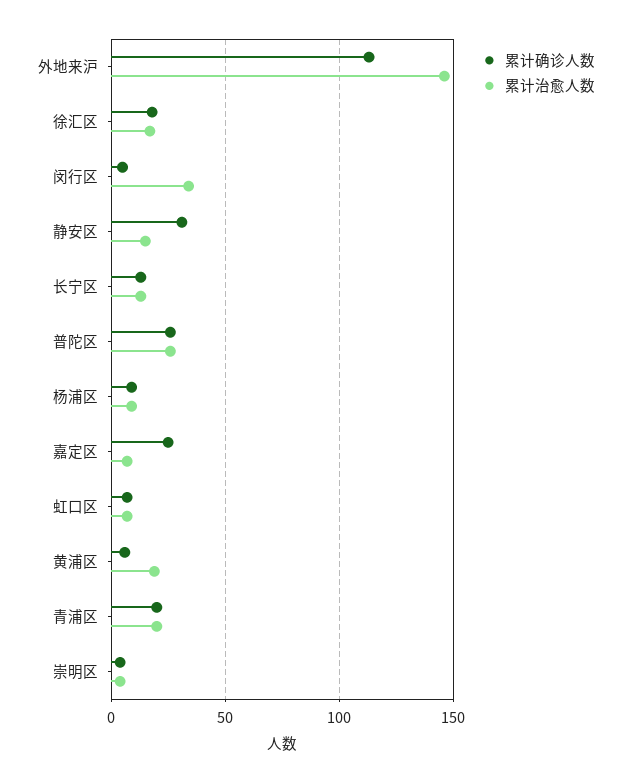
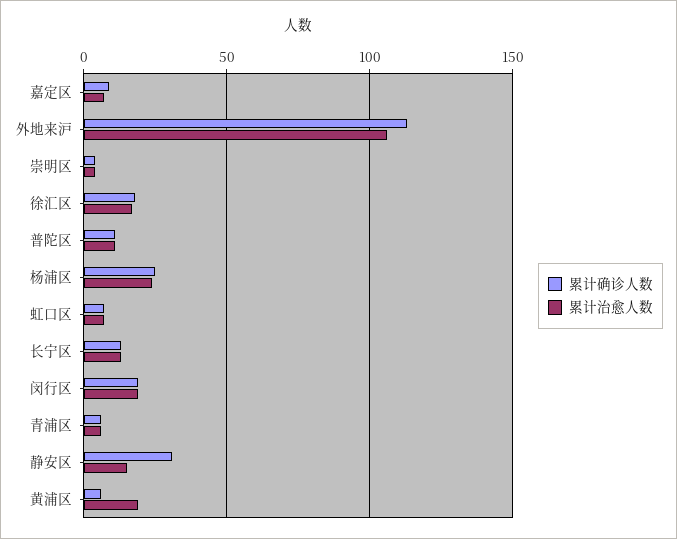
累计治愈人数, 外地来沪: 145 -> 105
累计确诊人数, 闵行区: 5 -> 20
累计治愈人数, 闵行区: 35 -> 20
累计确诊人数, 普陀区: 25 -> 10
累计治愈人数, 普陀区: 25 -> 10
累计确诊人数, 杨浦区: 10 -> 25
累计治愈人数, 杨浦区: 10 -> 25
累计确诊人数, 嘉定区: 25 -> 10
累计确诊人数, 青浦区: 20 -> 5
累计治愈人数, 青浦区: 20 -> 5

